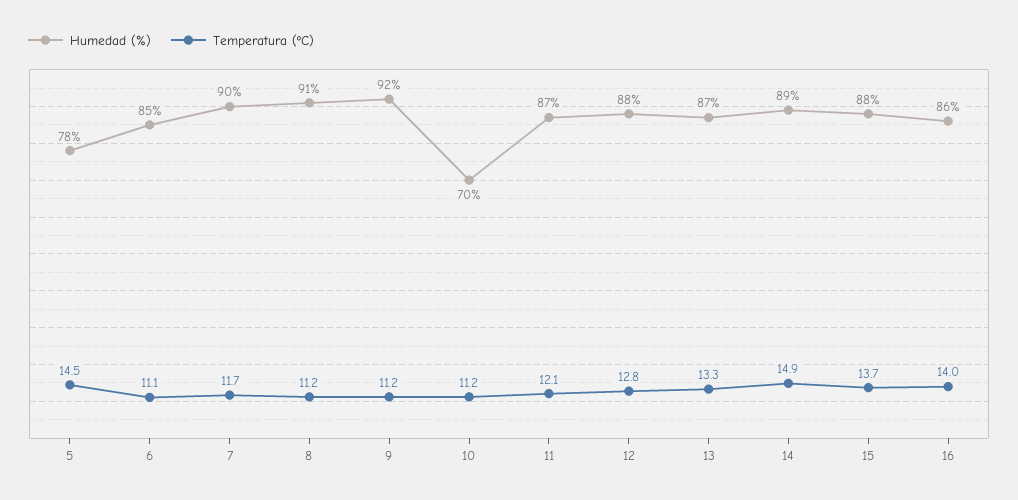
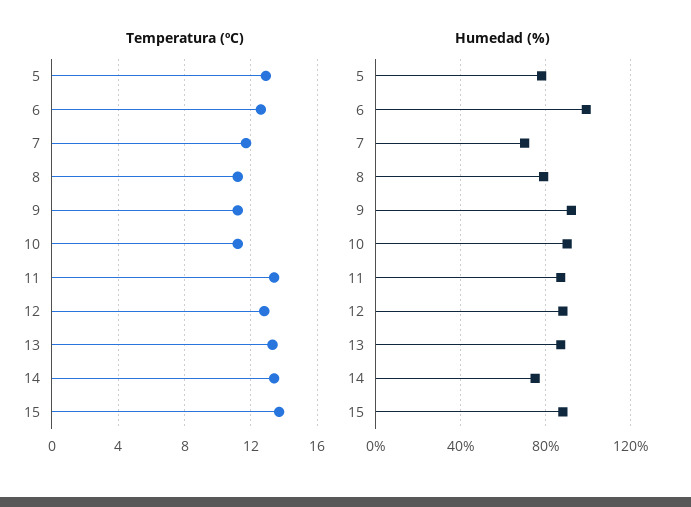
Temperatura (ºC), 5: 14.5 -> 13
Humedad (%), 6: 85 -> 100
Temperatura (ºC), 6: 11.1 -> 12.5
Humedad (%), 7: 90 -> 70
Humedad (%), 8: 91 -> 80
Humedad (%), 10: 70 -> 90
Temperatura (ºC), 11: 12.1 -> 13.5
Humedad (%), 14: 89 -> 75
Temperatura (ºC), 14: 14.9 -> 13.5
Humedad (%), 16: 86 -> none
Temperatura (ºC), 16: 14 -> none

